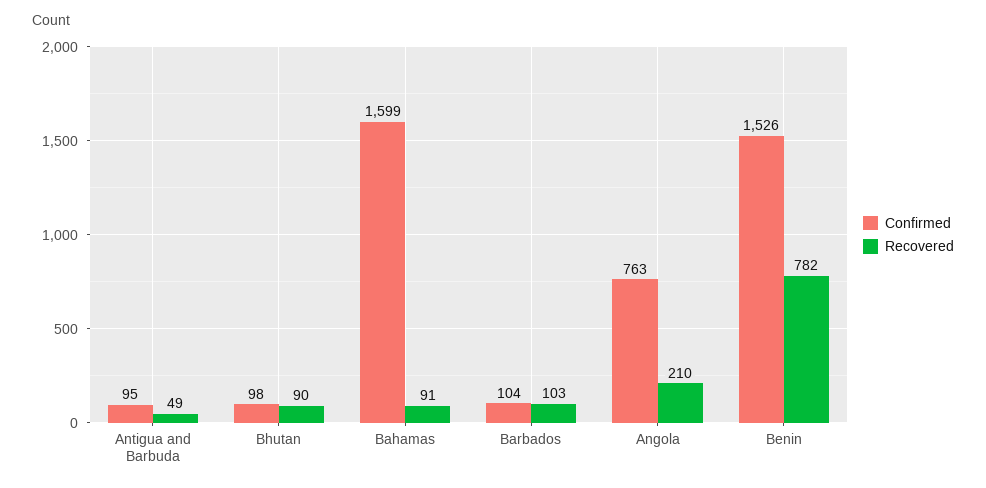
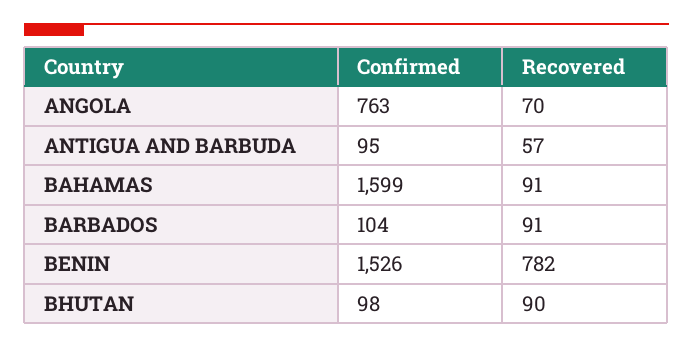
Recovered, Antigua and Barbuda: 49 -> 57
Recovered, Barbados: 103 -> 91
Recovered, Angola: 210 -> 70

